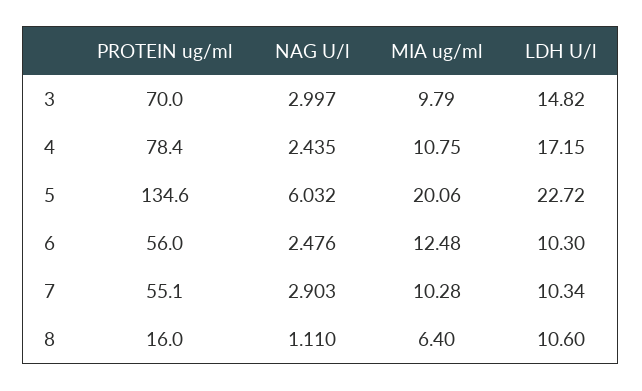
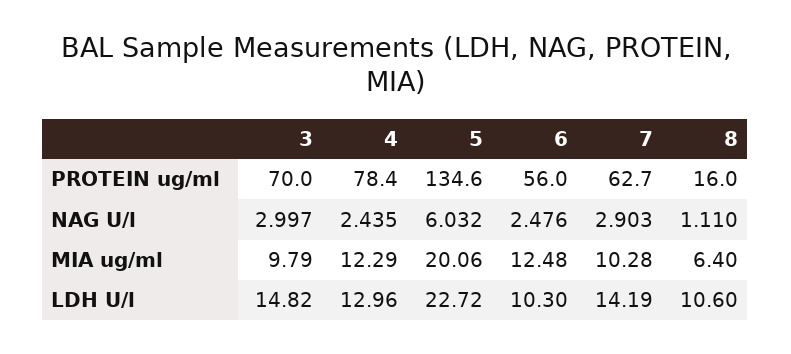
MIA ug/ml, 4: 10.75 -> 12.29
LDH U/l, 4: 17.15 -> 12.96
PROTEIN ug/ml, 7: 55.1 -> 62.7
LDH U/l, 7: 10.34 -> 14.19

